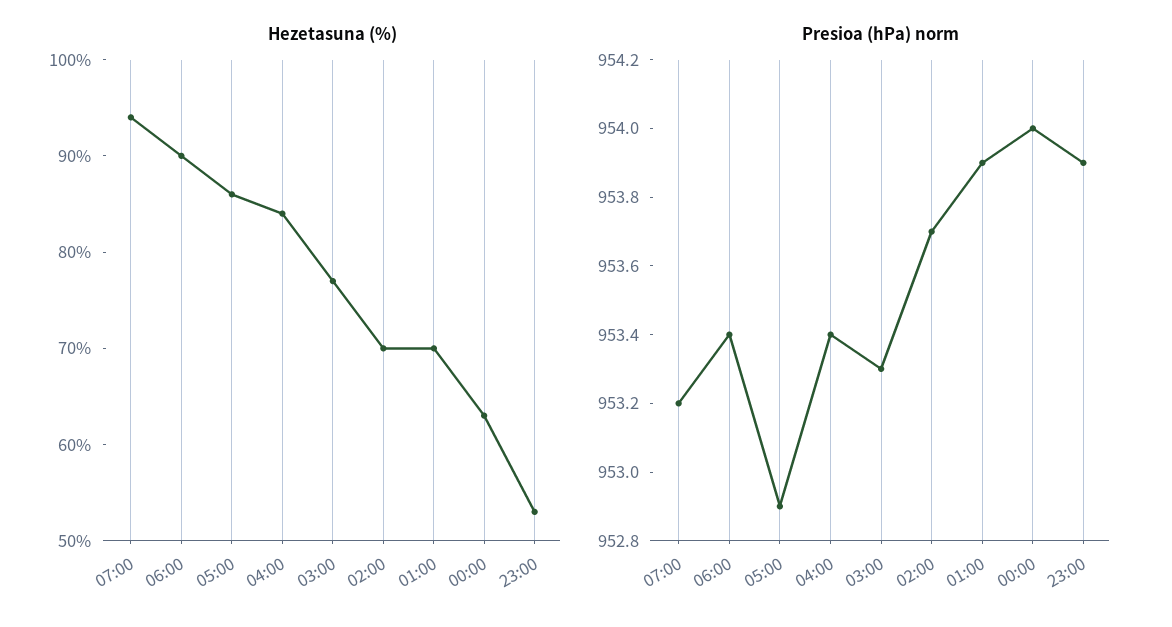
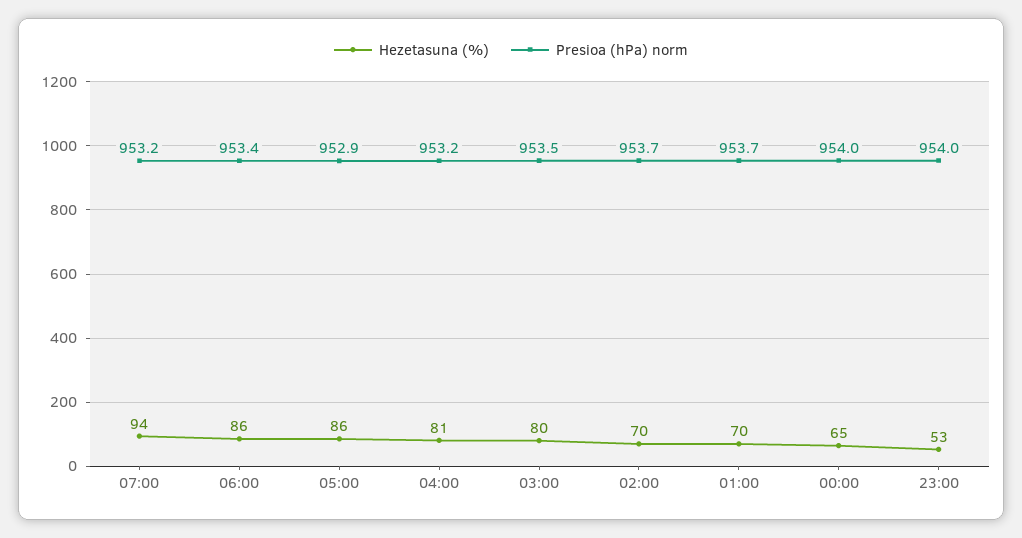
Hezetasuna (%), 06:00: 90 -> 86
Hezetasuna (%), 04:00: 84 -> 81
Hezetasuna (%), 03:00: 77 -> 80
Hezetasuna (%), 00:00: 63 -> 65
Presioa (hPa) norm, 04:00: 953.4 -> 953.2
Presioa (hPa) norm, 03:00: 953.3 -> 953.5
Presioa (hPa) norm, 01:00: 953.9 -> 953.7
Presioa (hPa) norm, 23:00: 953.9 -> 954

